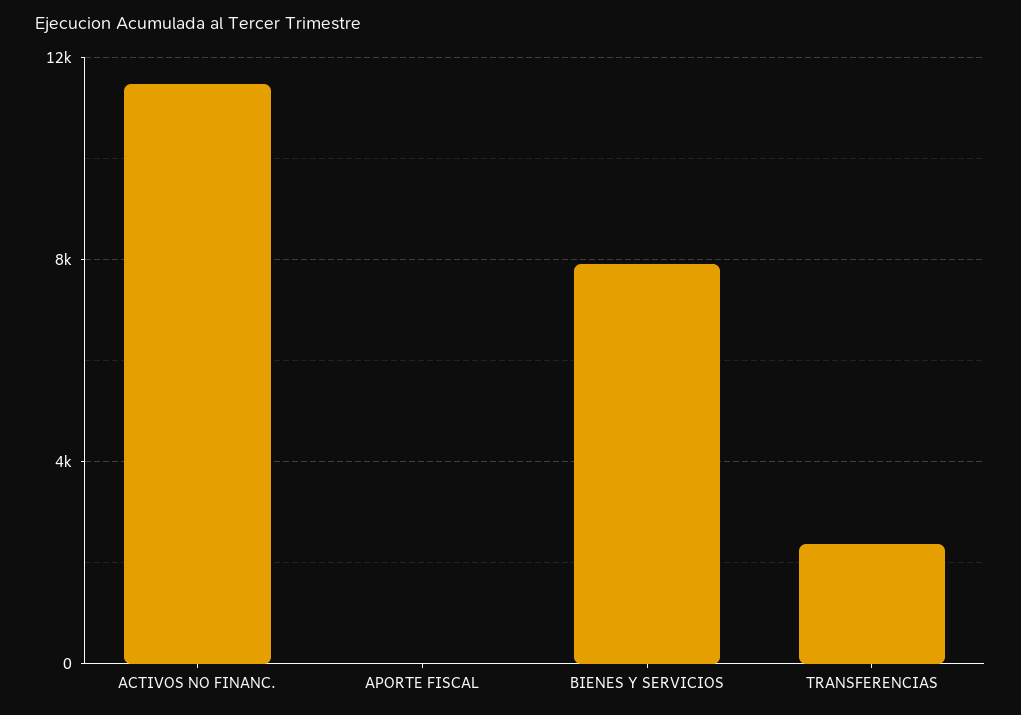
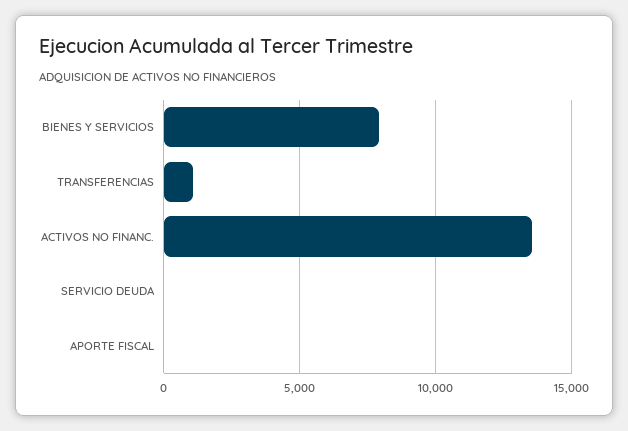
ACTIVOS NO FINANC.: 11500 -> 13500
TRANSFERENCIAS: 2500 -> 1000
SERVICIO DEUDA: none -> 0

